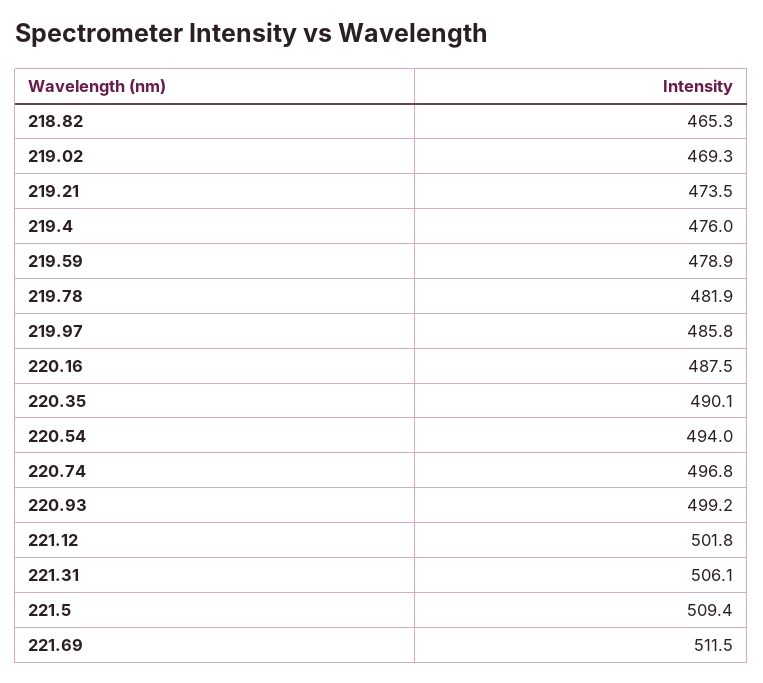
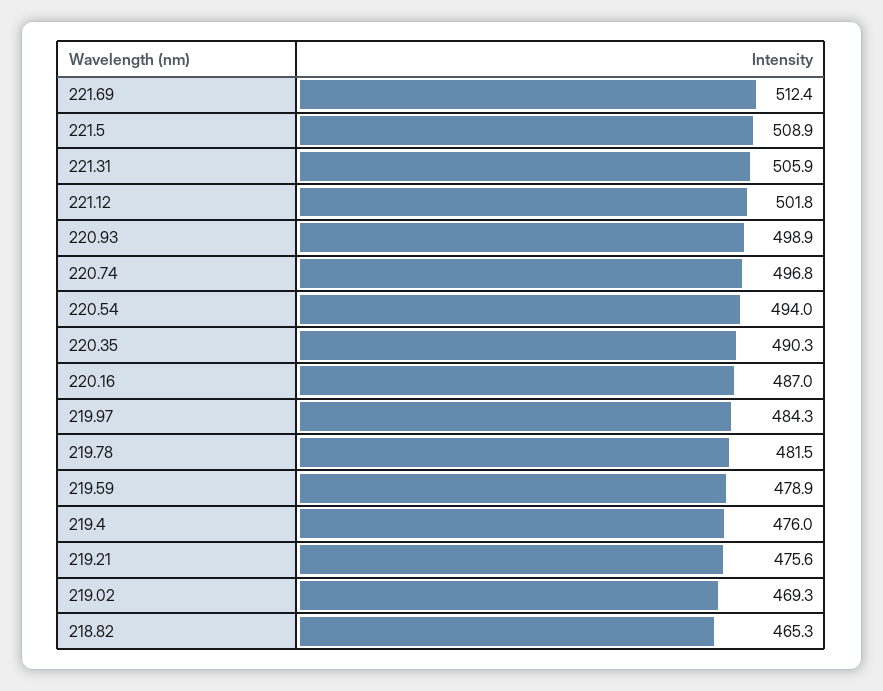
219.21: 473.5 -> 475.6
219.78: 481.9 -> 481.5
219.97: 485.8 -> 484.3
220.16: 487.5 -> 487
220.35: 490.1 -> 490.3
220.93: 499.2 -> 498.9
221.31: 506.1 -> 505.9
221.5: 509.4 -> 508.9
221.69: 511.5 -> 512.4

